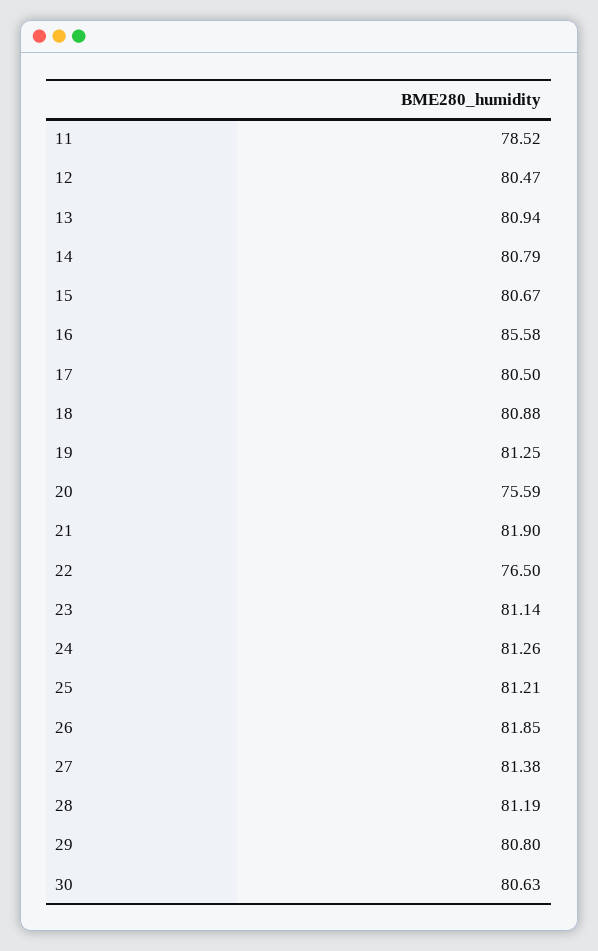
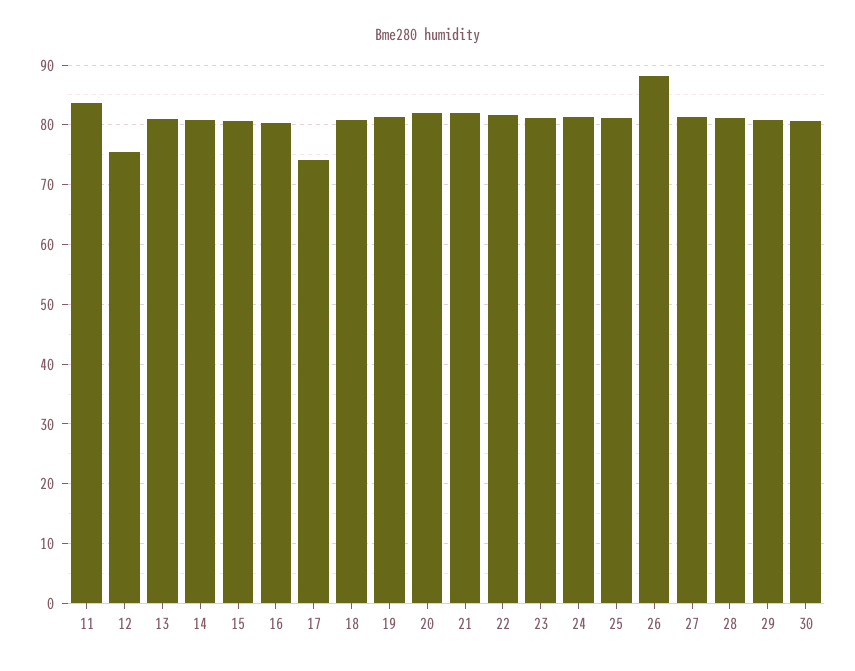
11: 78.52 -> 84
12: 80.47 -> 76
16: 85.58 -> 80
17: 80.5 -> 74
20: 75.59 -> 82
22: 76.5 -> 82
26: 81.85 -> 88

